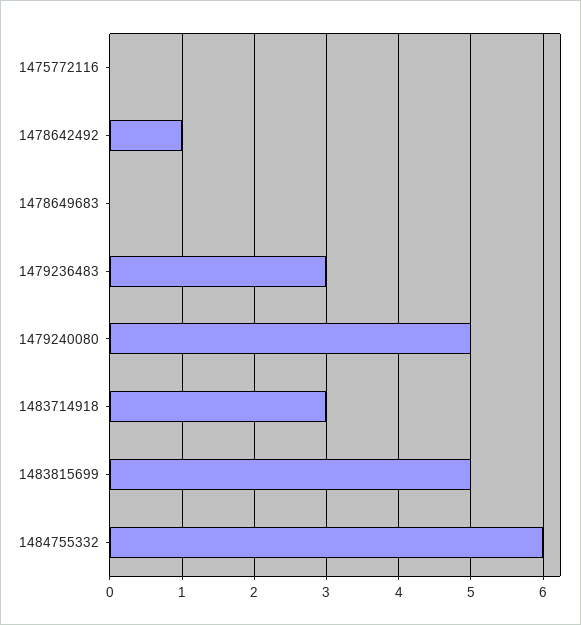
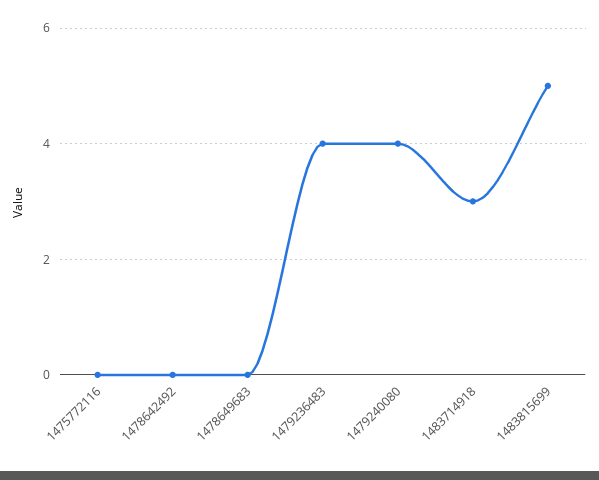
1478642492: 1 -> 0
1479236483: 3 -> 4
1479240080: 5 -> 4
1484755332: 6 -> none

